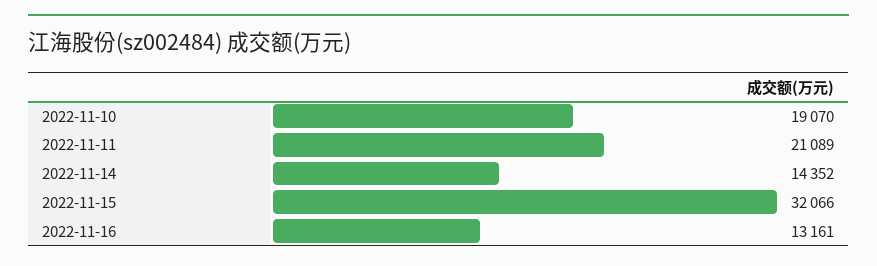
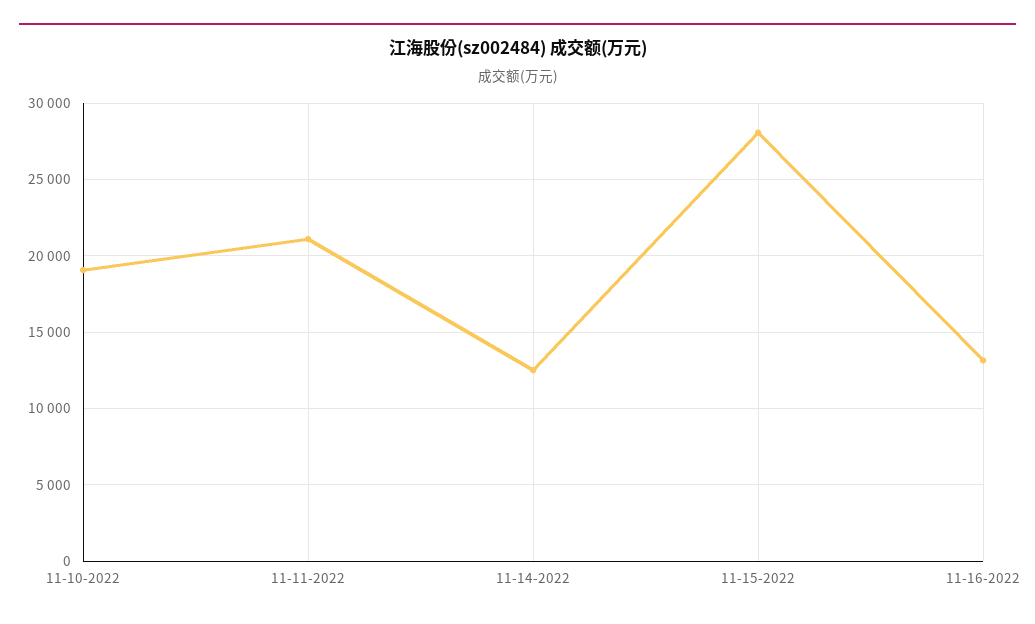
2022-11-14: 14352 -> 12500
2022-11-15: 32066 -> 28000

